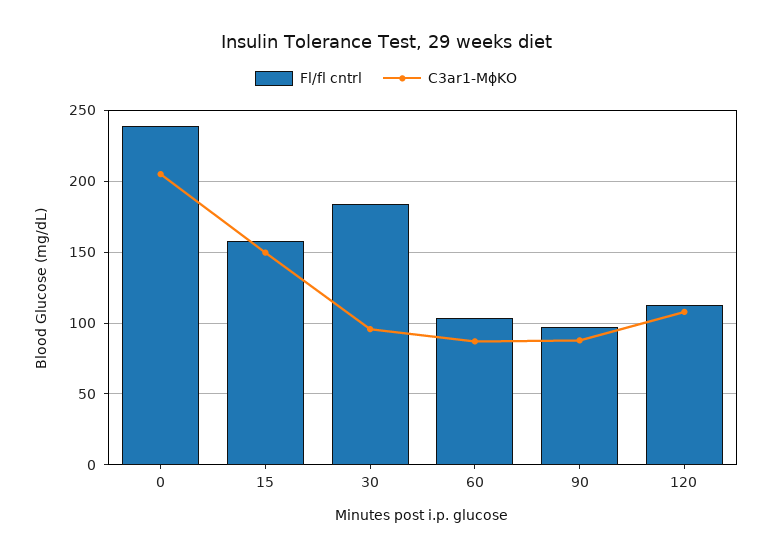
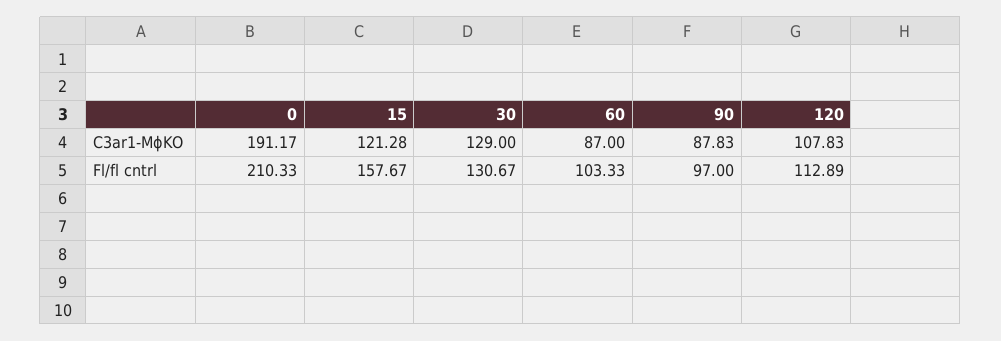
Fl/fl cntrl, 0: 240 -> 210.33
C3ar1-MϕKO, 0: 205 -> 191.17
C3ar1-MϕKO, 15: 150 -> 121.28
Fl/fl cntrl, 30: 185 -> 130.67
C3ar1-MϕKO, 30: 95 -> 129

